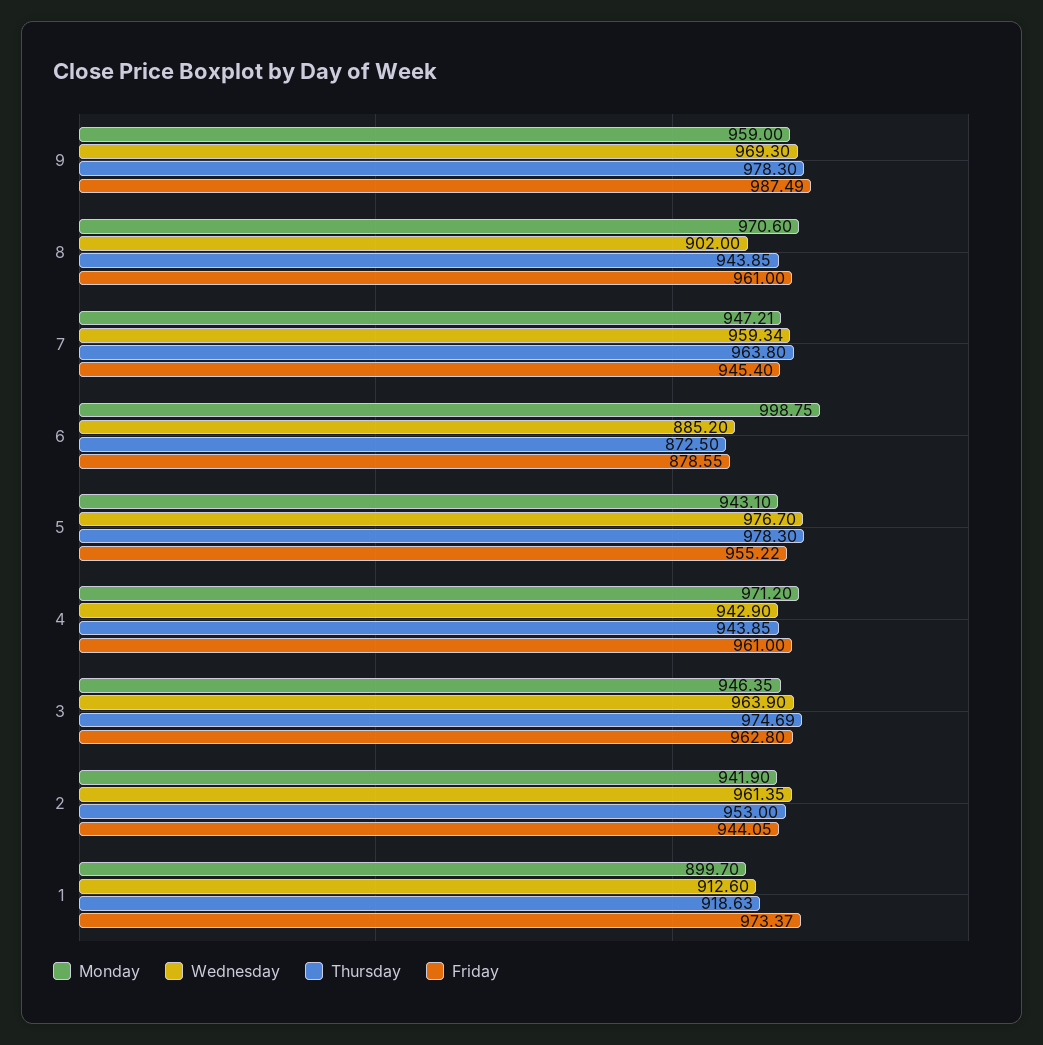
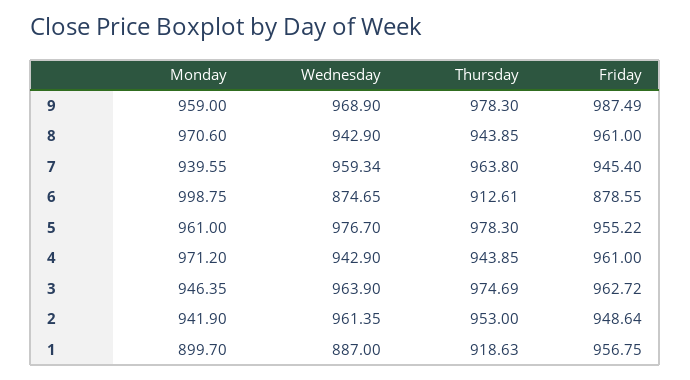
Wednesday, 9: 969.3 -> 968.9
Wednesday, 8: 902 -> 942.9
Monday, 7: 947.21 -> 939.55
Wednesday, 6: 885.2 -> 874.65
Thursday, 6: 872.5 -> 912.61
Monday, 5: 943.1 -> 961
Friday, 3: 962.8 -> 962.72
Friday, 2: 944.05 -> 948.64
Wednesday, 1: 912.6 -> 887
Friday, 1: 973.37 -> 956.75

